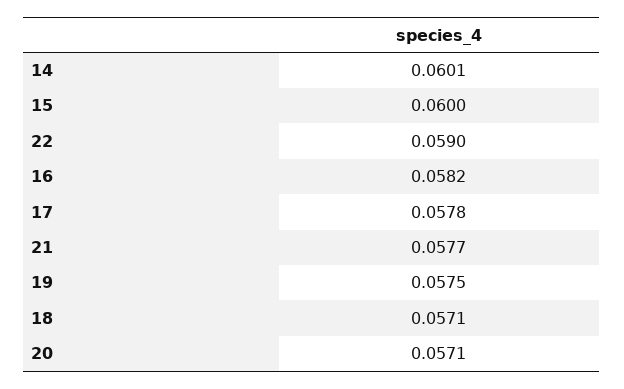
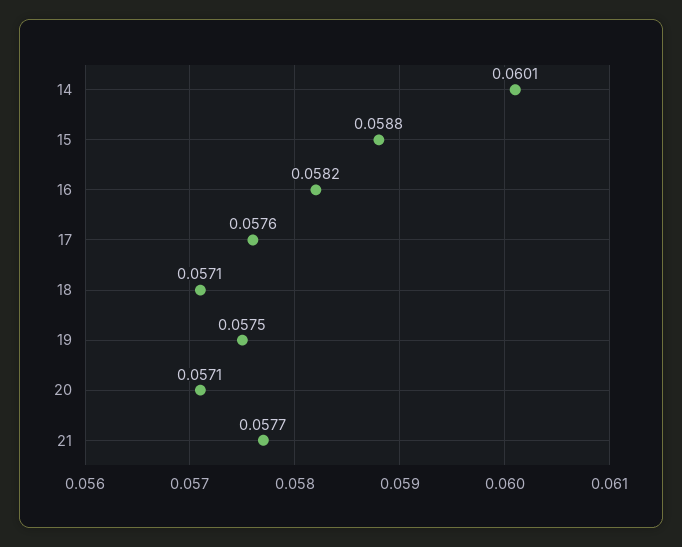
15: 0.06 -> 0.0588
22: 0.059 -> none
17: 0.0578 -> 0.0576

